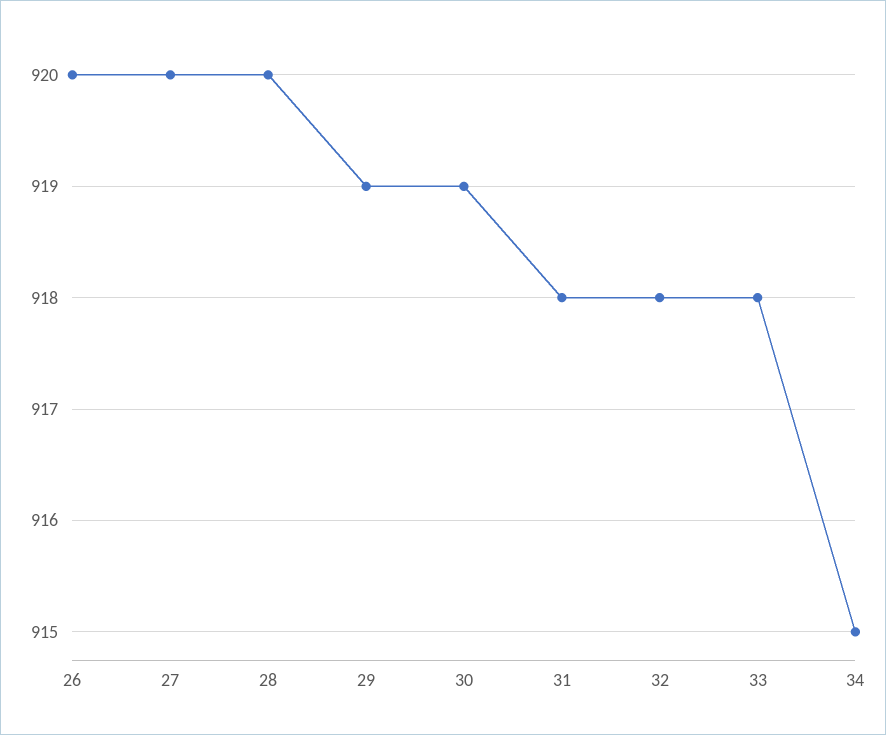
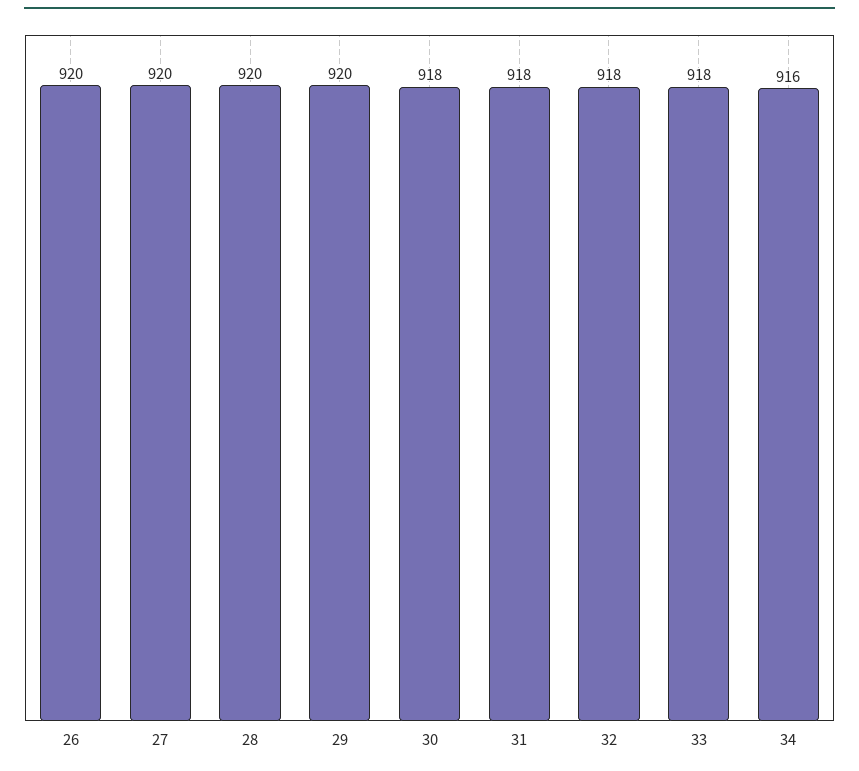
29: 919 -> 920
30: 919 -> 918
34: 915 -> 916

